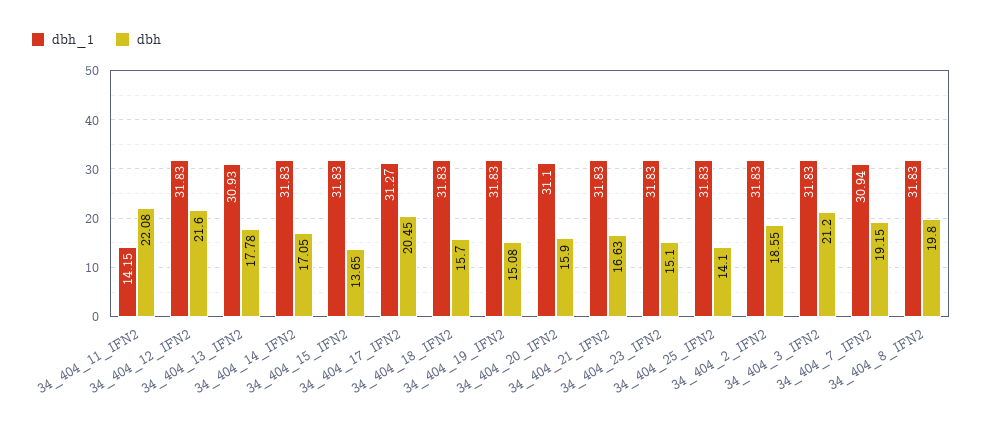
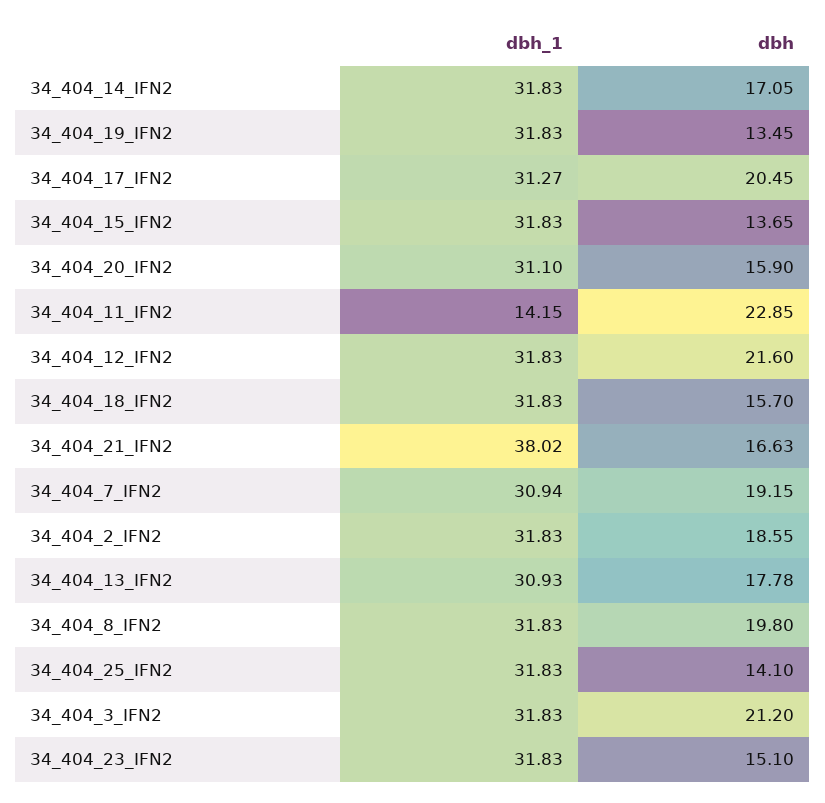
dbh, 34_404_11_IFN2: 22.08 -> 22.85
dbh, 34_404_19_IFN2: 15.08 -> 13.45
dbh_1, 34_404_21_IFN2: 31.83 -> 38.02

